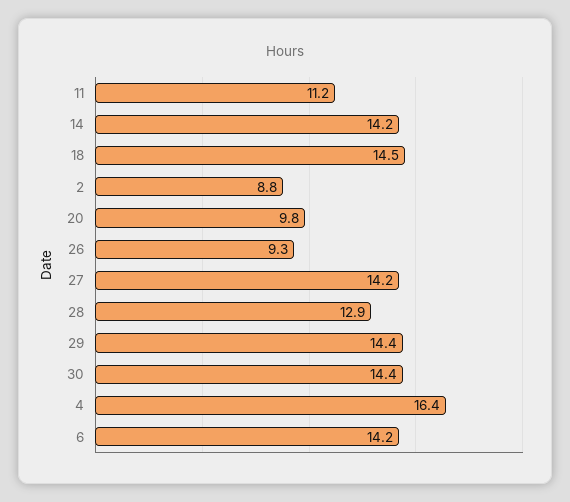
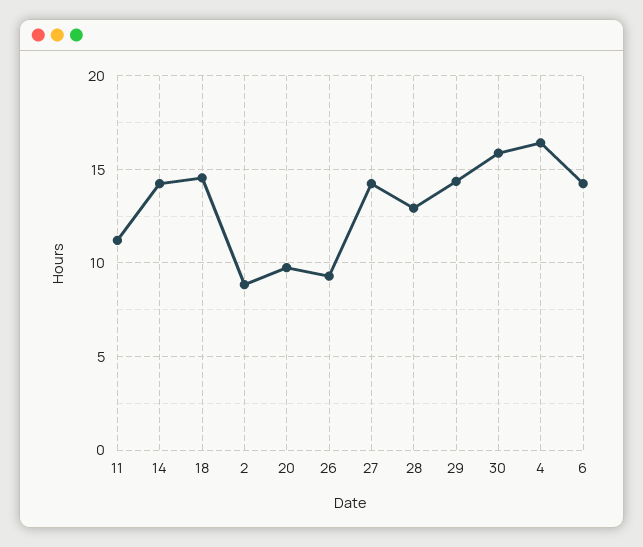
30: 14.4 -> 16

